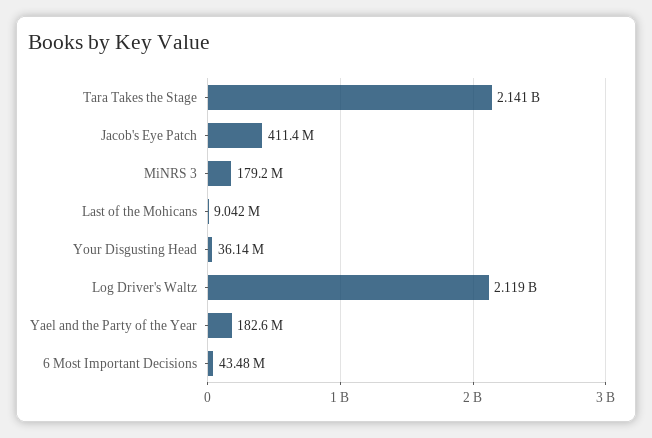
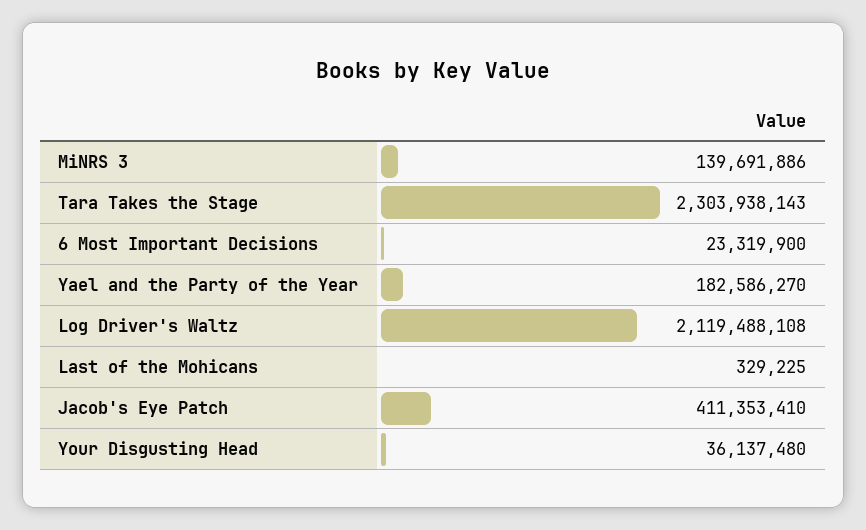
Tara Takes the Stage: 2141000000 -> 2303938143
MiNRS 3: 179200000 -> 139691886
Last of the Mohicans: 9042000 -> 329225
6 Most Important Decisions: 43480000 -> 23319900

